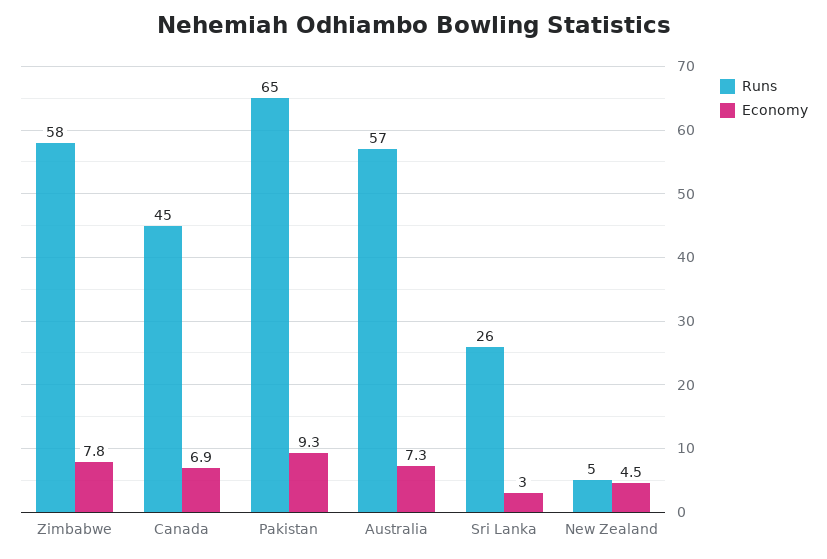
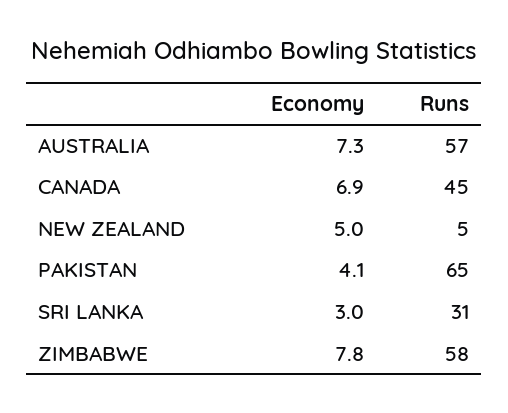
Economy, Pakistan: 9.3 -> 4.1
Runs, Sri Lanka: 26 -> 31
Economy, New Zealand: 4.5 -> 5

